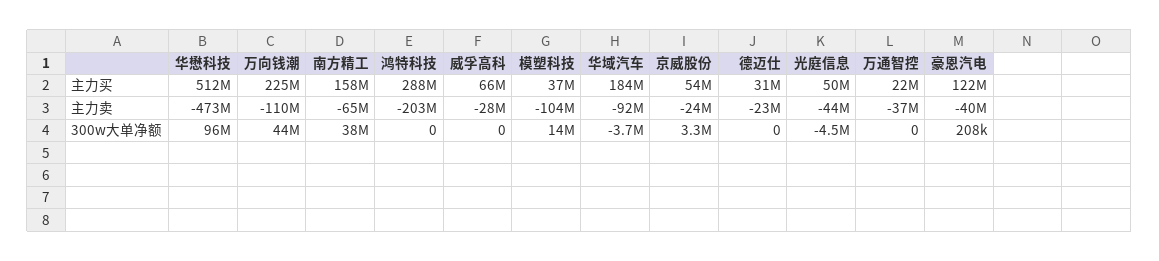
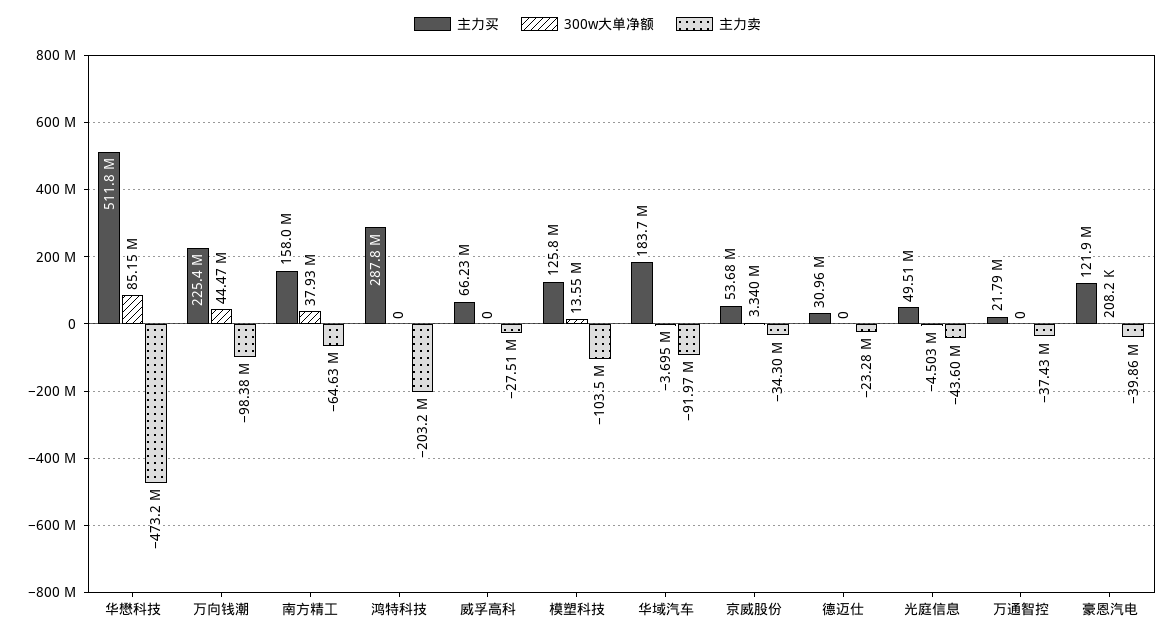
主力买, 模塑科技: 37000000 -> 125800000
主力卖, 万向钱潮: -110000000 -> -98380000
主力卖, 京威股份: -24000000 -> -34300000
300w大单净额, 华懋科技: 96000000 -> 85150000

